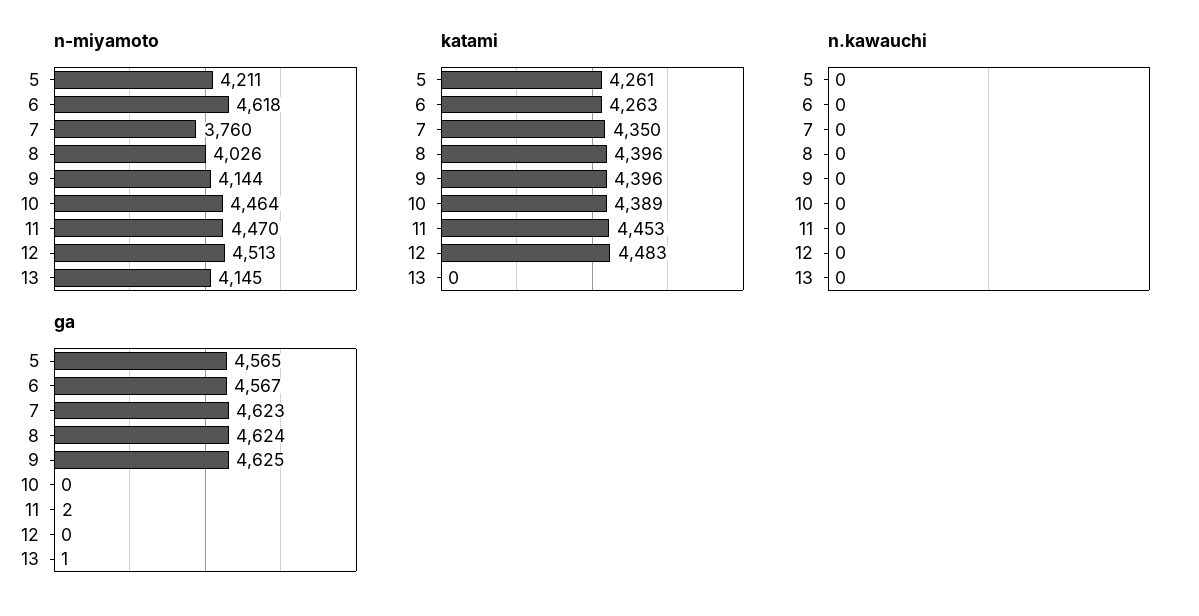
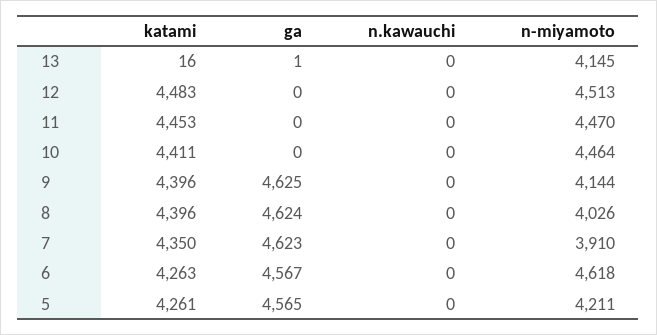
n-miyamoto, 7: 3760 -> 3910
katami, 10: 4389 -> 4411
katami, 13: 0 -> 16
ga, 11: 2 -> 0

